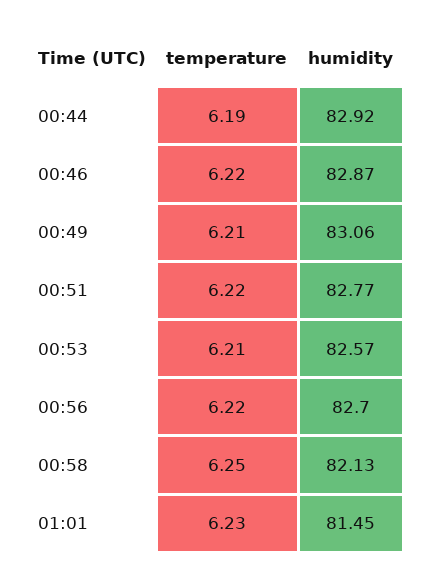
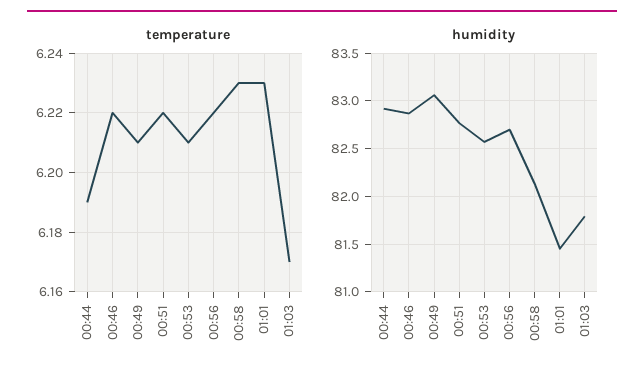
temperature, 00:58: 6.25 -> 6.23
temperature, 01:03: none -> 6.17
humidity, 01:03: none -> 81.8

